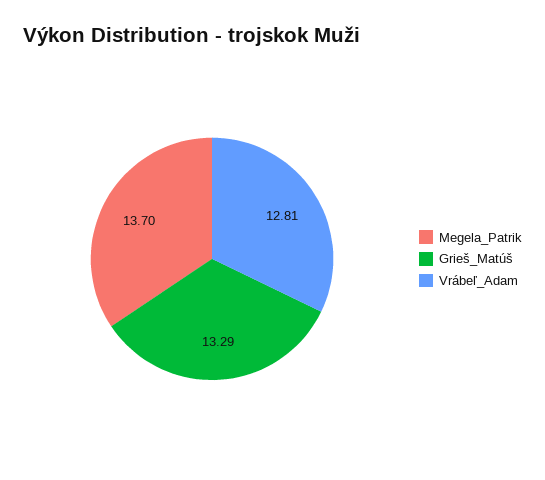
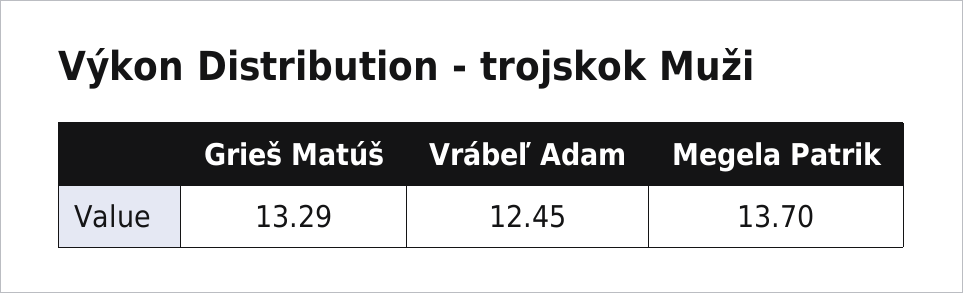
Vrábeľ_Adam: 12.81 -> 12.45

